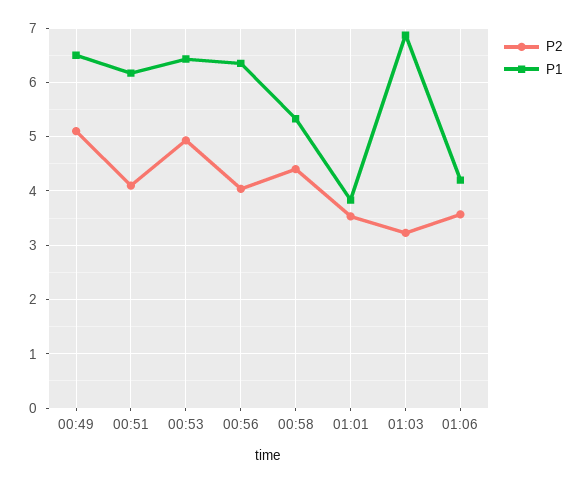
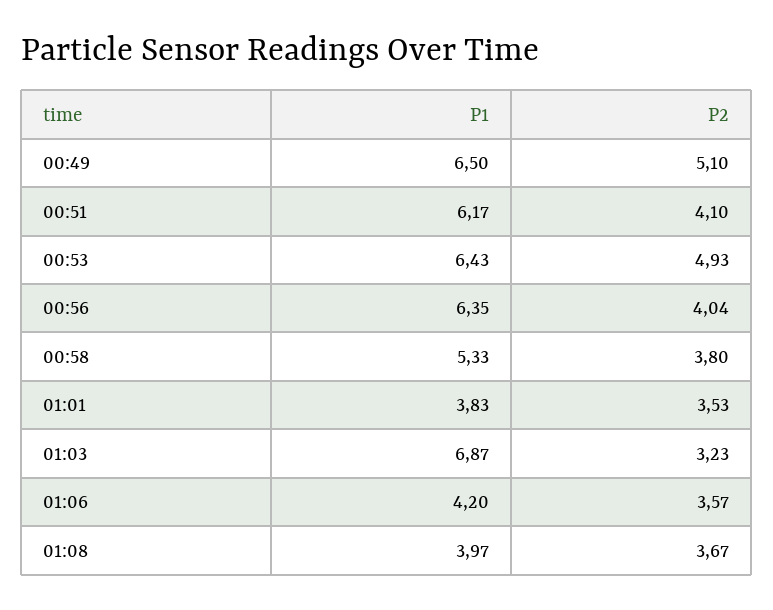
P2, 00:58: 4.4 -> 3.8
P1, 01:08: none -> 3.97
P2, 01:08: none -> 3.67

